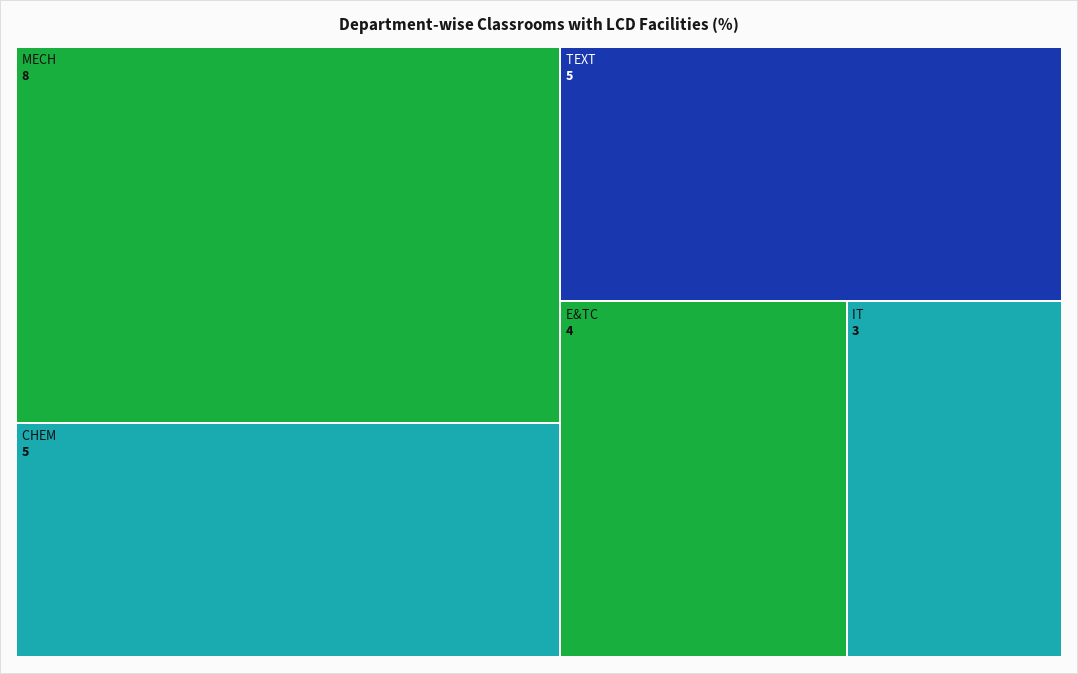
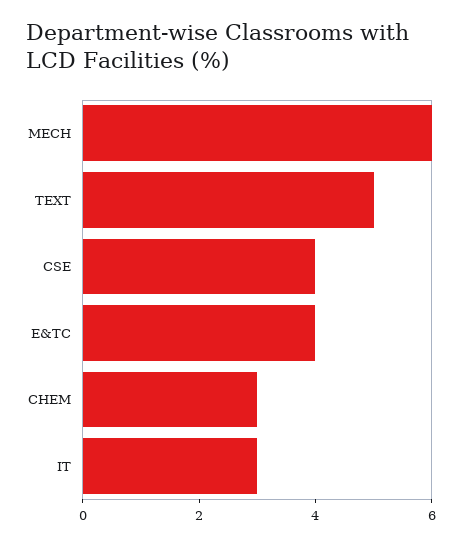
MECH: 8 -> 6
CHEM: 5 -> 3
CSE: none -> 4

